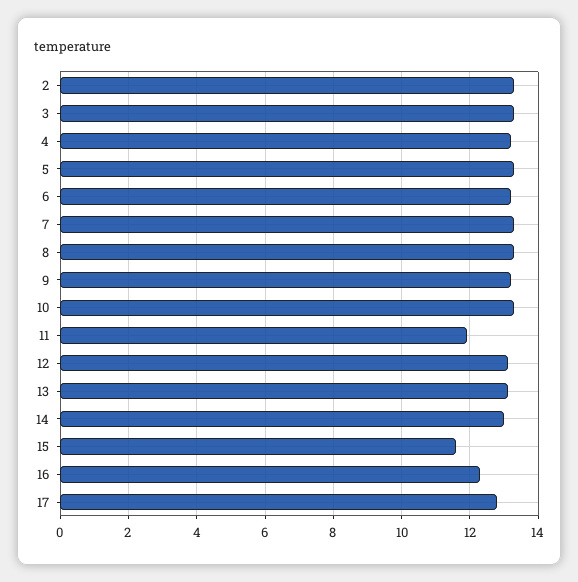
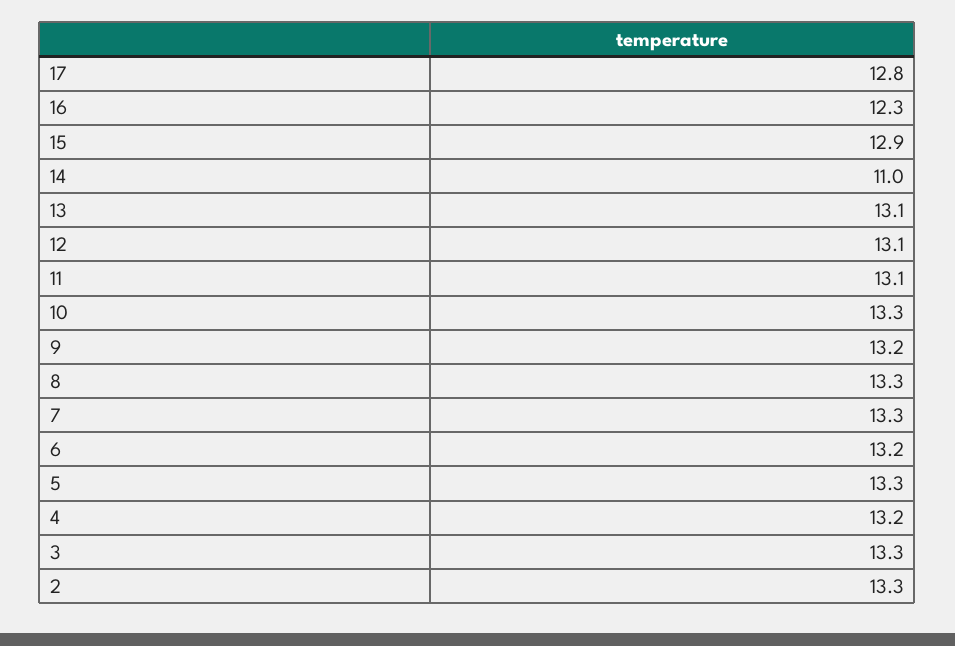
11: 12 -> 13.1
14: 13 -> 11
15: 11.5 -> 12.9

